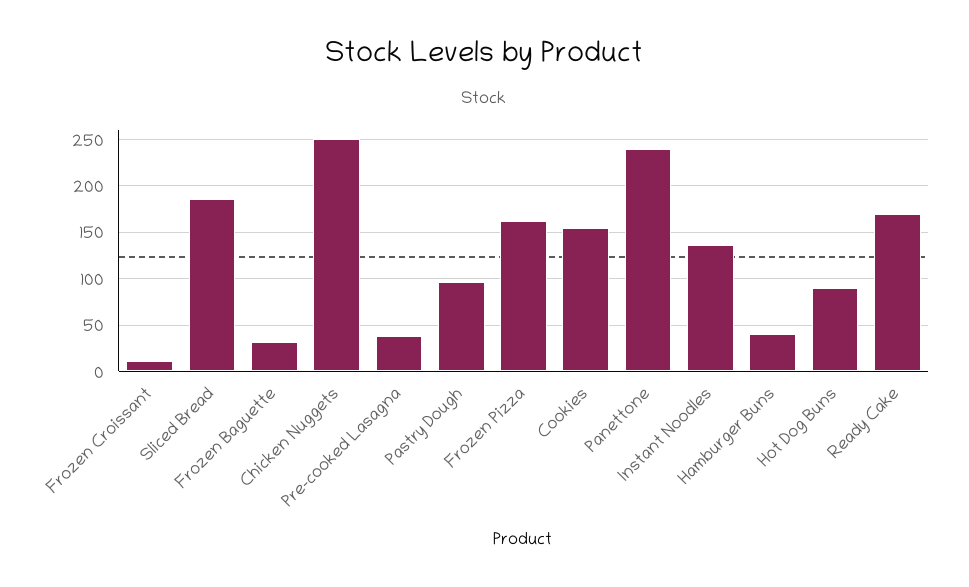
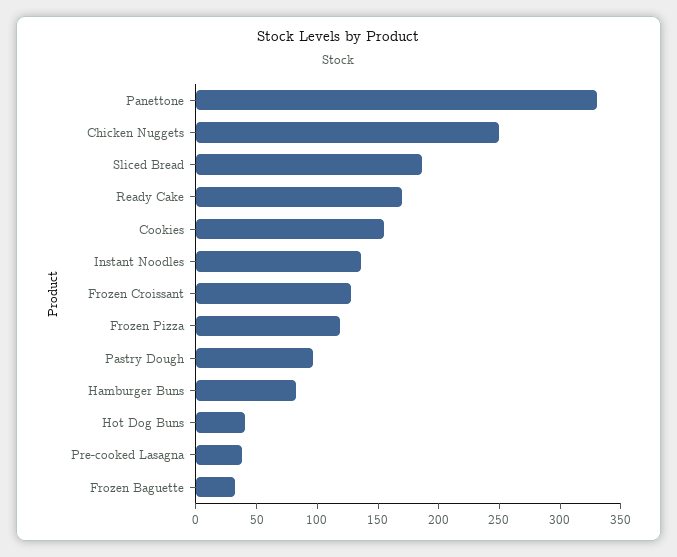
Frozen Croissant: 10 -> 130
Frozen Pizza: 160 -> 120
Panettone: 240 -> 330
Hamburger Buns: 40 -> 80
Hot Dog Buns: 90 -> 40

